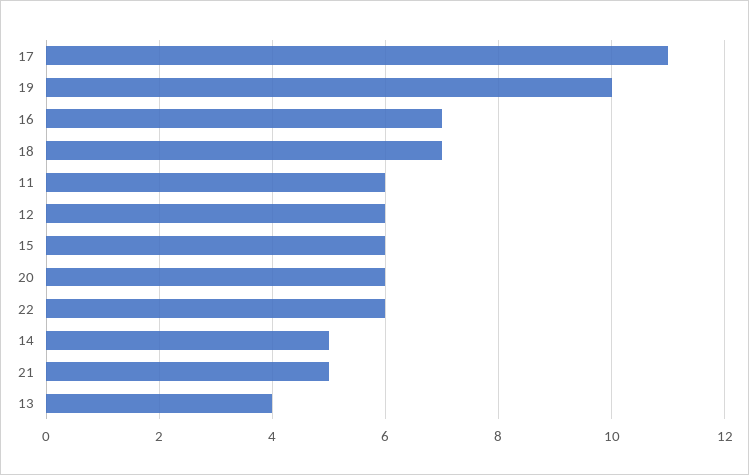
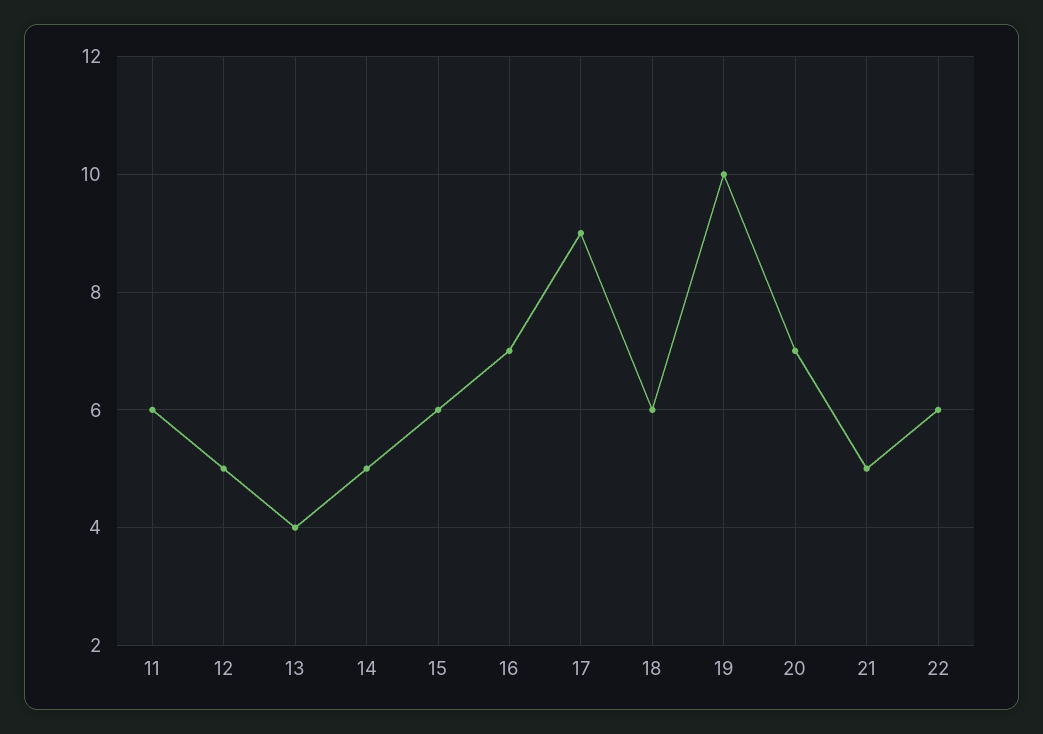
17: 11 -> 9
18: 7 -> 6
12: 6 -> 5
20: 6 -> 7

